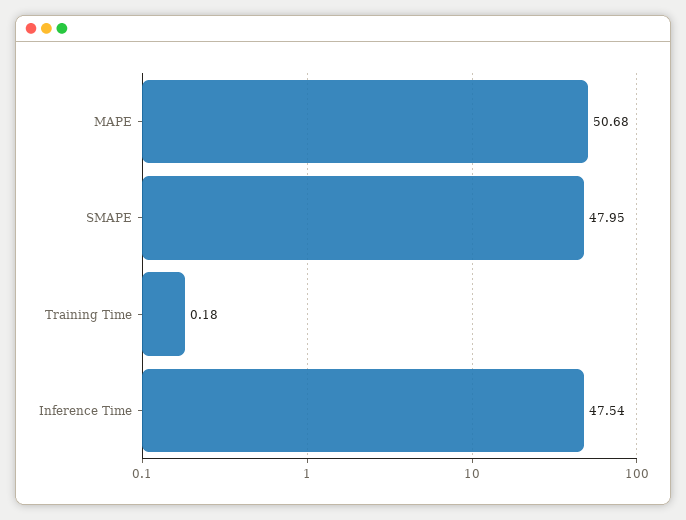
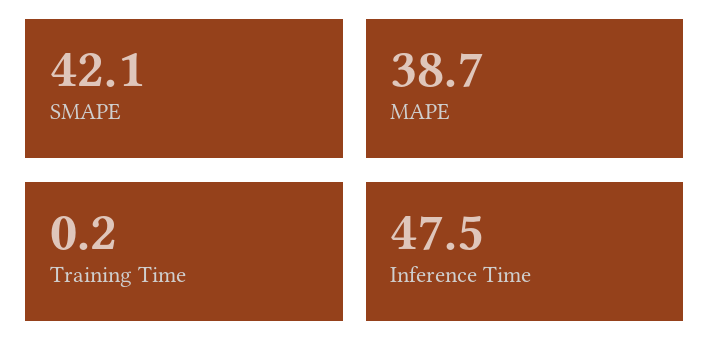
MAPE: 50.68 -> 38.7
SMAPE: 47.95 -> 42.1

